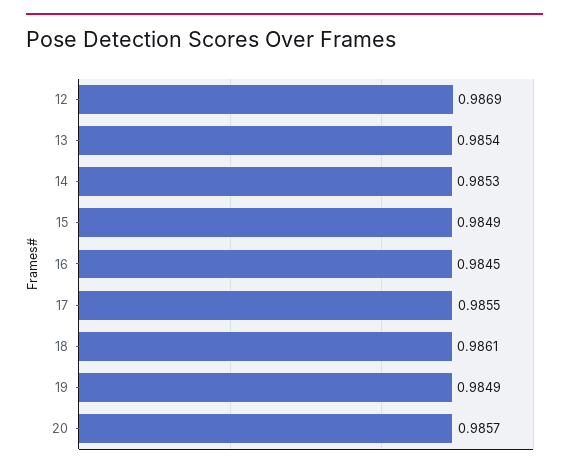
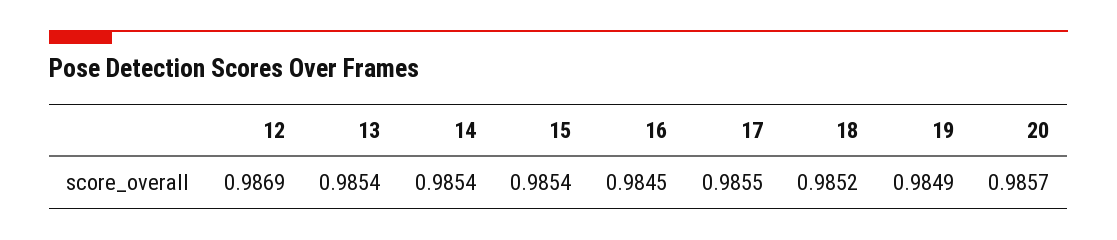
14: 0.9853 -> 0.9854
15: 0.9849 -> 0.9854
18: 0.9861 -> 0.9852

